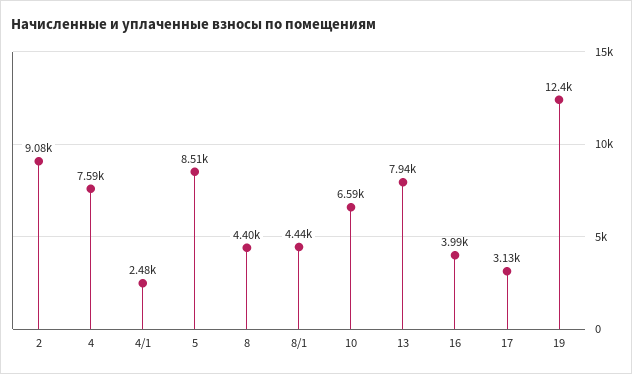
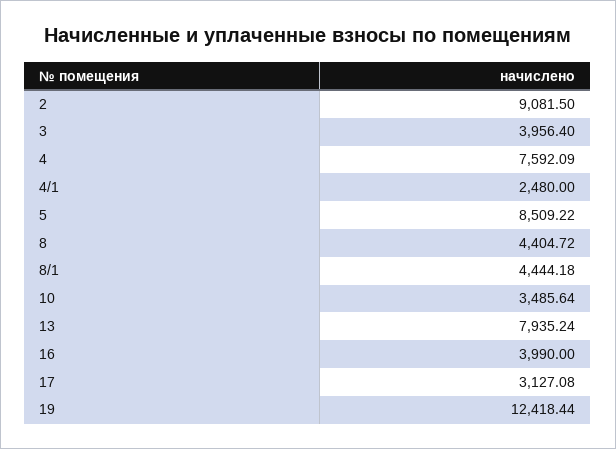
10: 6590 -> 3485.64
3: none -> 3956.4

